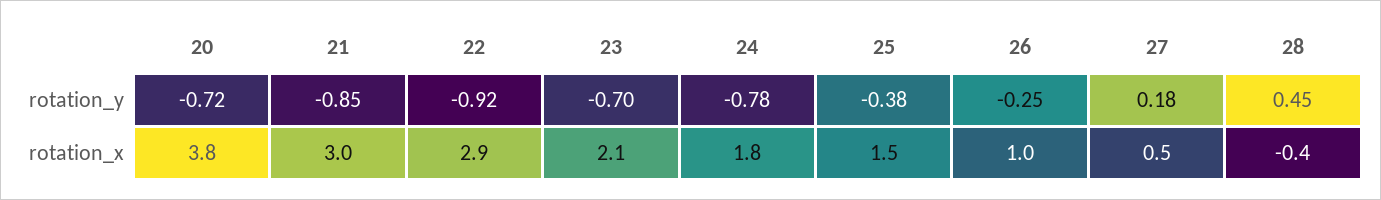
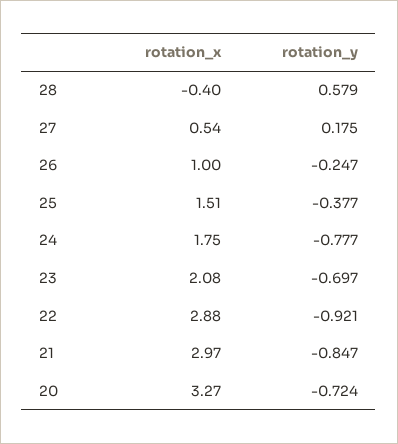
28, rotation_y: 0.45 -> 0.579
20, rotation_x: 3.8 -> 3.27

